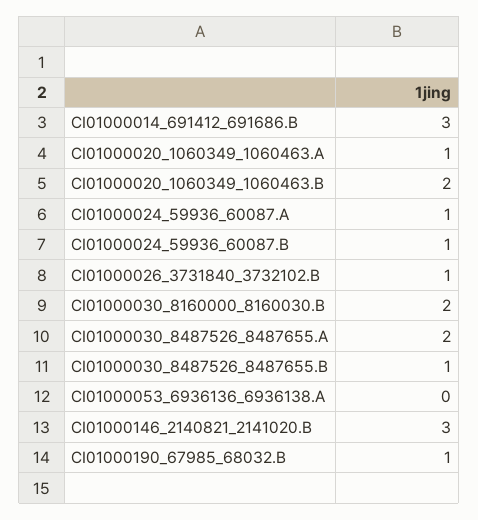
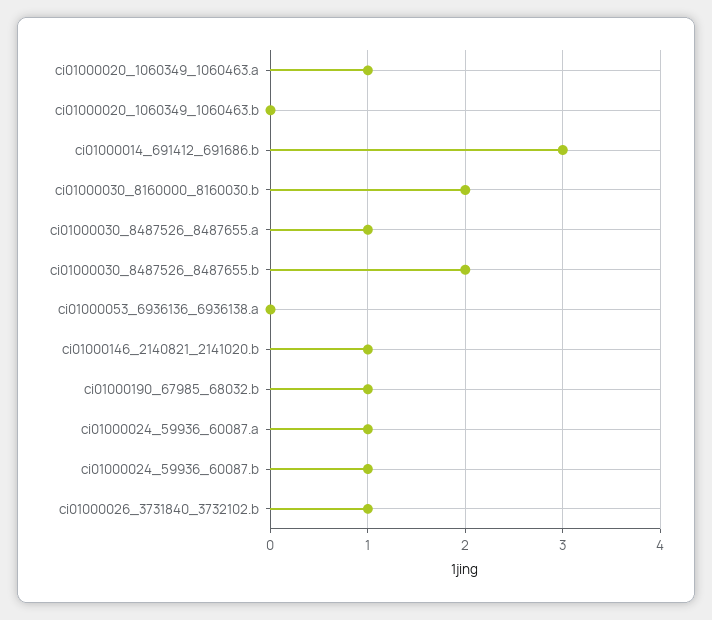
CI01000020_1060349_1060463.B: 2 -> 0
CI01000030_8487526_8487655.A: 2 -> 1
CI01000030_8487526_8487655.B: 1 -> 2
CI01000146_2140821_2141020.B: 3 -> 1

